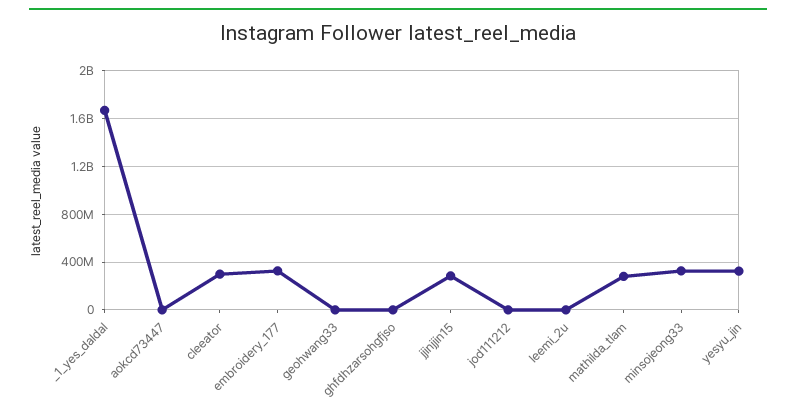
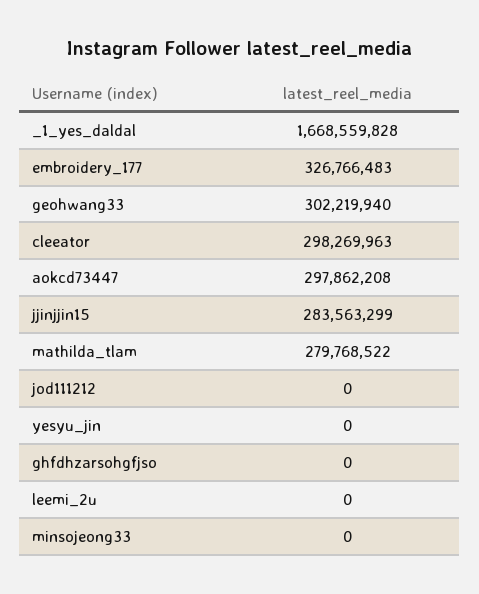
aokcd73447: 0 -> 297862208
geohwang33: 0 -> 302219940
minsojeong33: 300000000 -> 0
yesyu_jin: 300000000 -> 0

